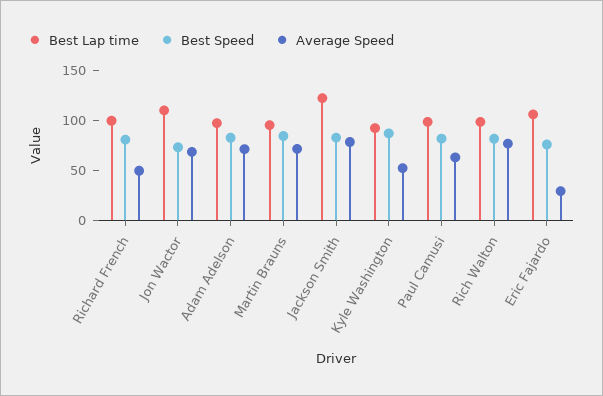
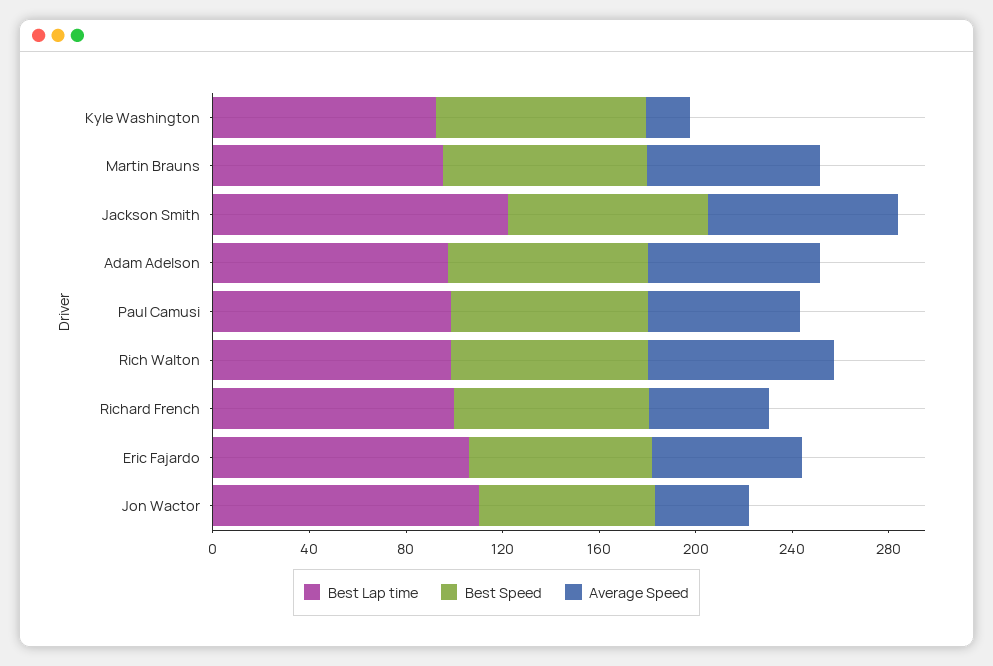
Average Speed, Jon Wactor: 70 -> 40
Average Speed, Kyle Washington: 50 -> 20
Average Speed, Eric Fajardo: 30 -> 60

